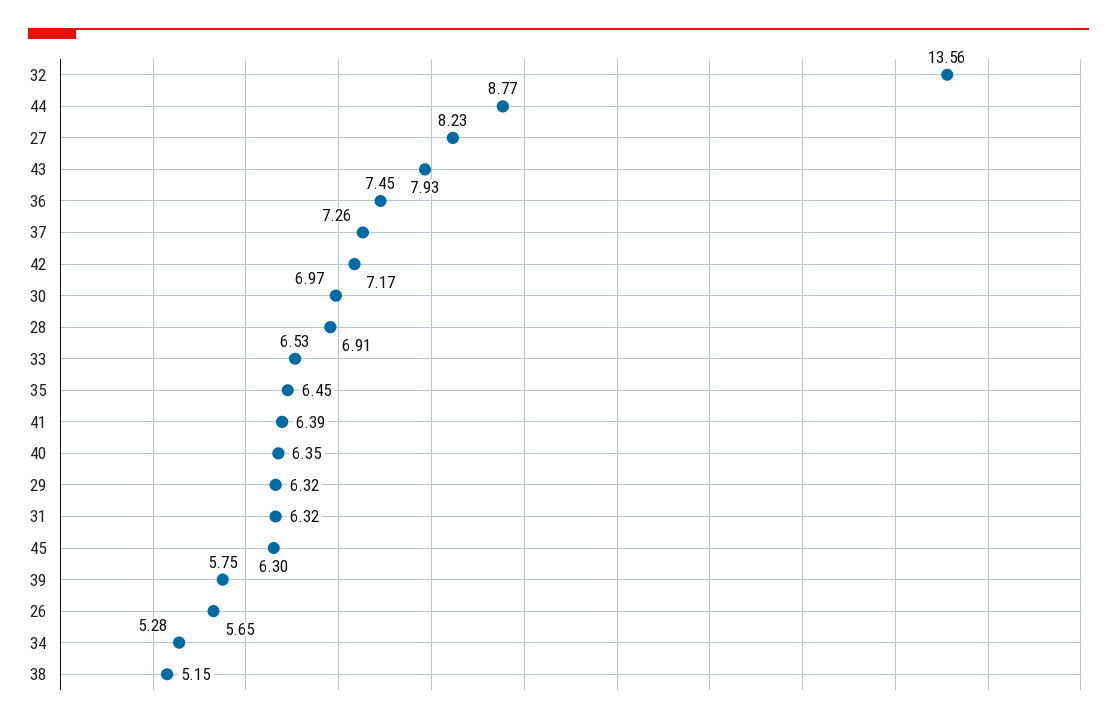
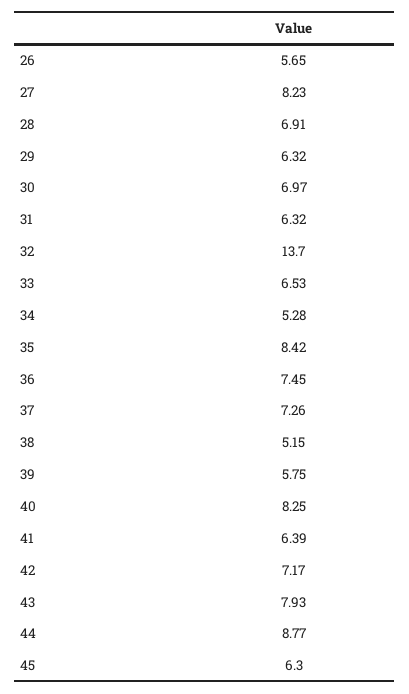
32: 13.56 -> 13.7
35: 6.45 -> 8.42
40: 6.35 -> 8.25

